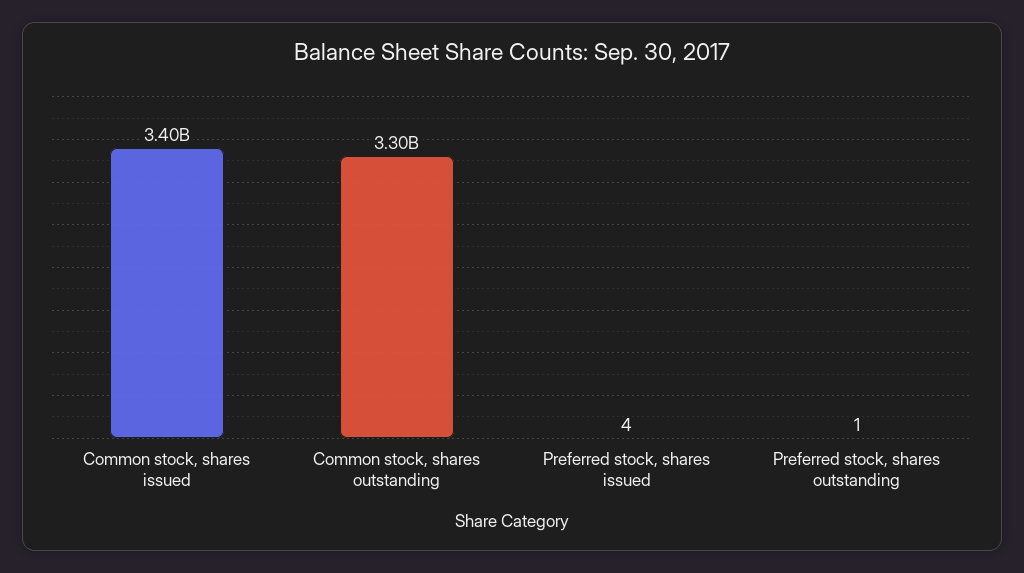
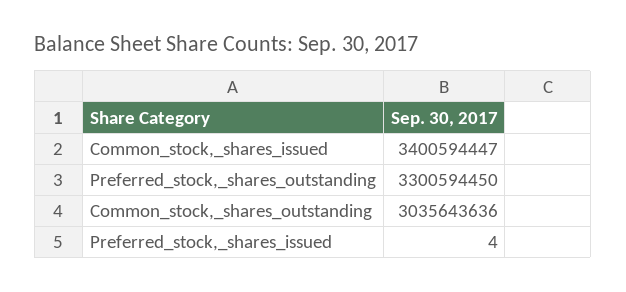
Common stock, shares outstanding: 3300000000 -> 3035643636
Preferred stock, shares outstanding: 1 -> 3300594450

